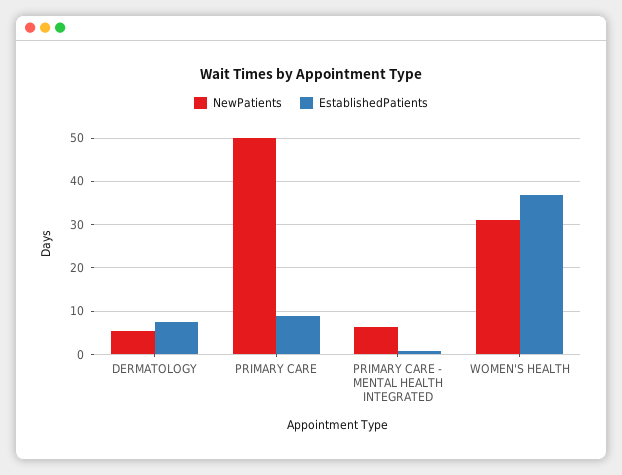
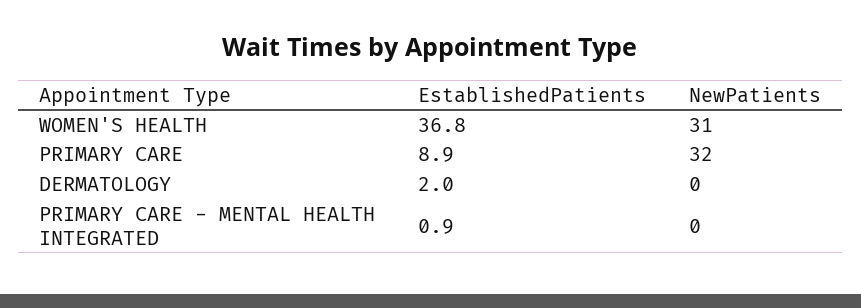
NewPatients, DERMATOLOGY: 6 -> 0
EstablishedPatients, DERMATOLOGY: 8 -> 2
NewPatients, PRIMARY CARE: 50 -> 32
NewPatients, PRIMARY CARE - MENTAL HEALTH INTEGRATED: 6 -> 0

